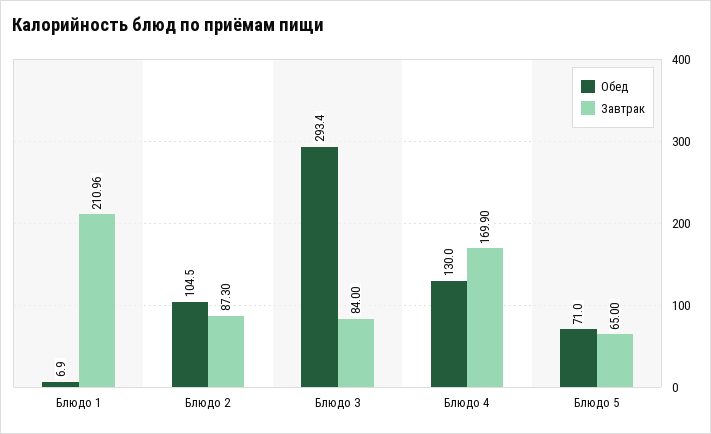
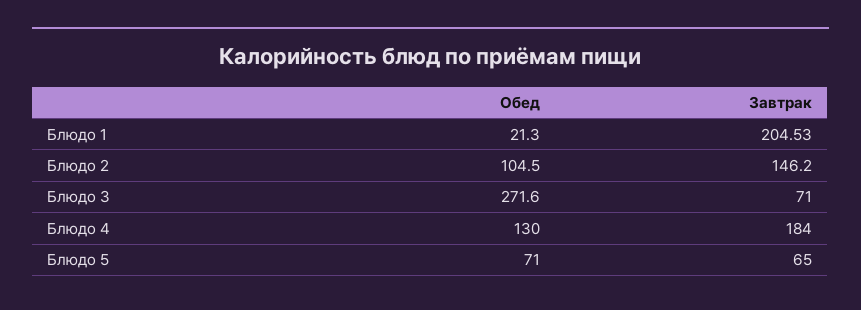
Обед, Блюдо 1: 6.9 -> 21.3
Завтрак, Блюдо 1: 210.96 -> 204.53
Завтрак, Блюдо 2: 87.3 -> 146.2
Обед, Блюдо 3: 293.4 -> 271.6
Завтрак, Блюдо 3: 84 -> 71
Завтрак, Блюдо 4: 169.9 -> 184

